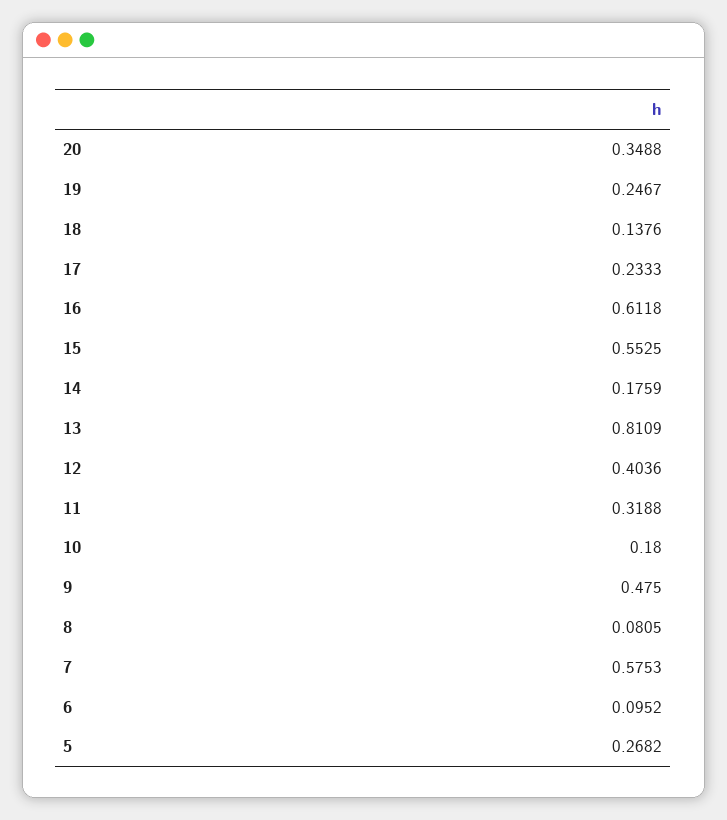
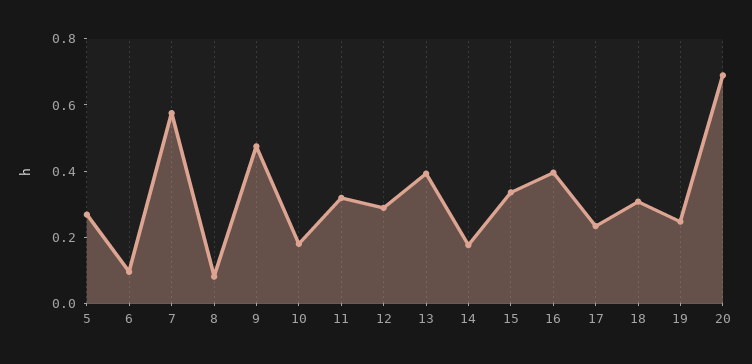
20: 0.3488 -> 0.7
18: 0.1376 -> 0.3
16: 0.6118 -> 0.4
15: 0.5525 -> 0.35
13: 0.8109 -> 0.4
12: 0.4036 -> 0.3

